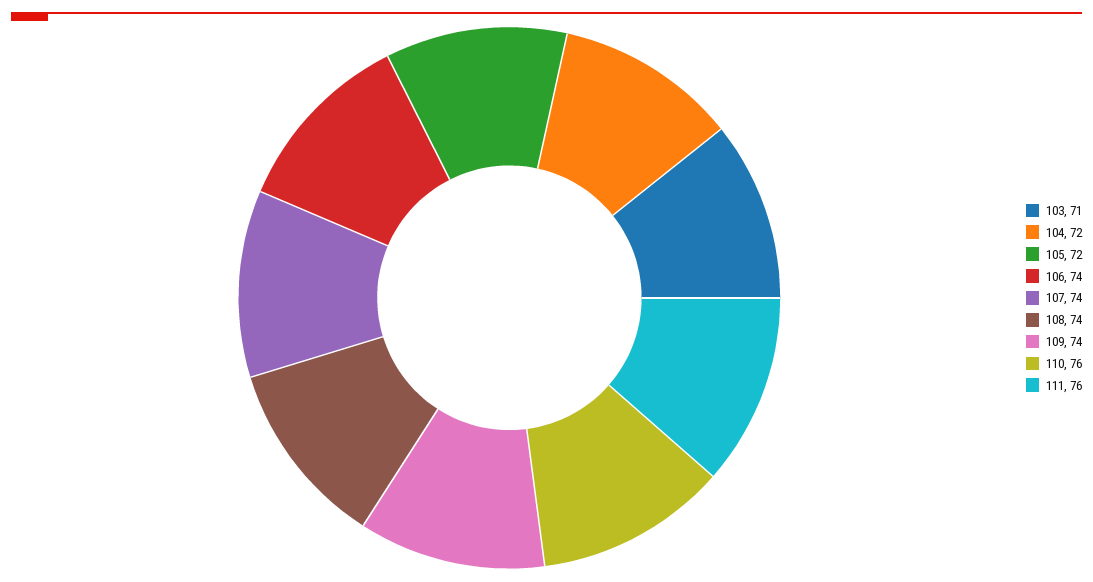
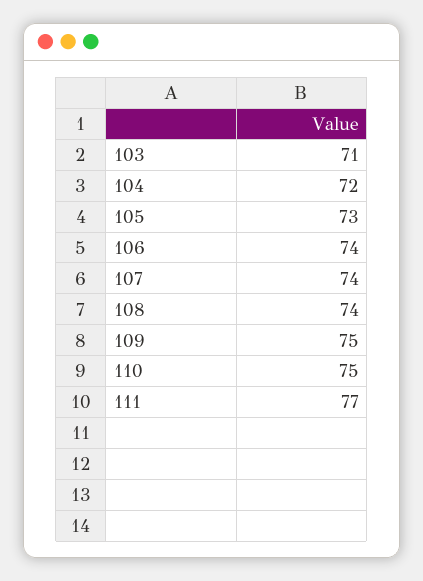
105: 72 -> 73
109: 74 -> 75
110: 76 -> 75
111: 76 -> 77

